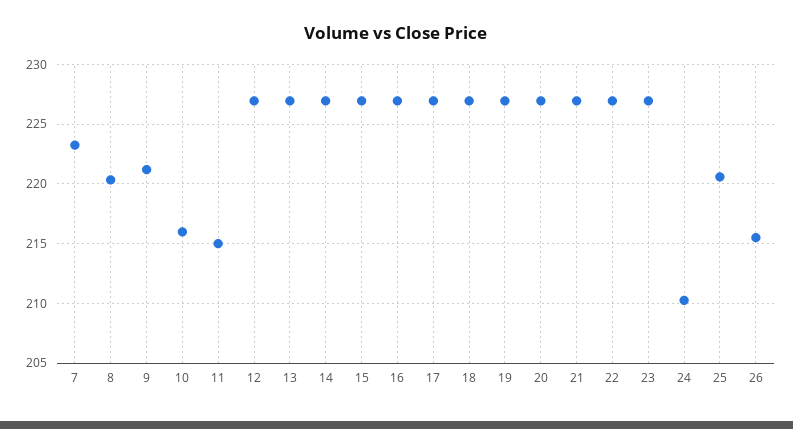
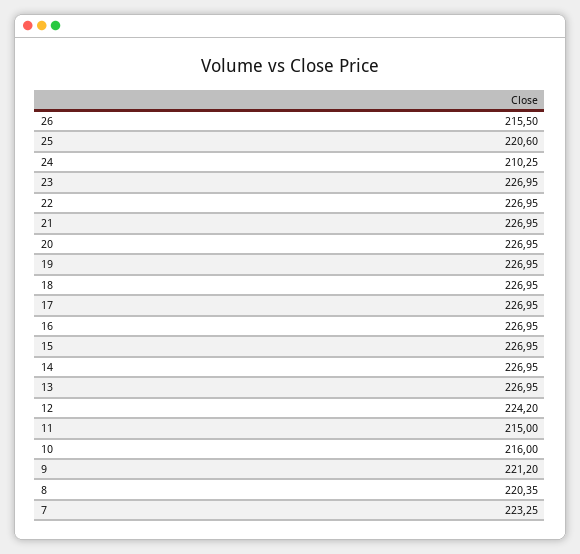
12: 227 -> 224.2

